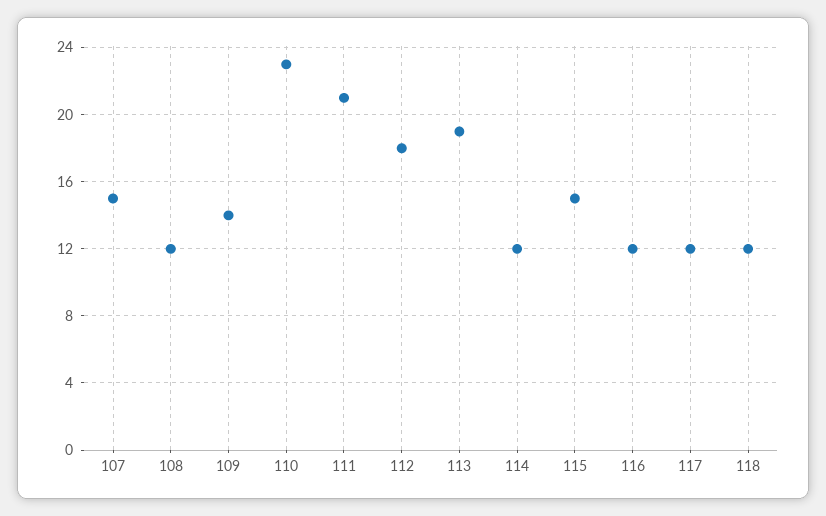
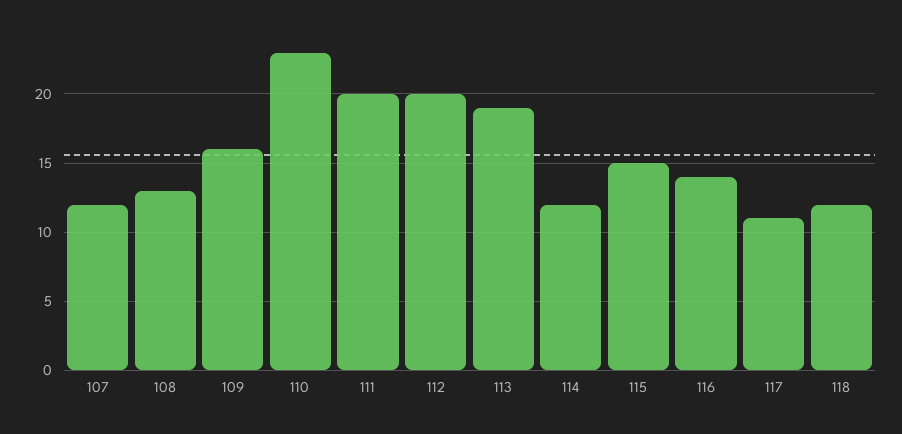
107: 15 -> 12
108: 12 -> 13
109: 14 -> 16
111: 21 -> 20
112: 18 -> 20
116: 12 -> 14
117: 12 -> 11

